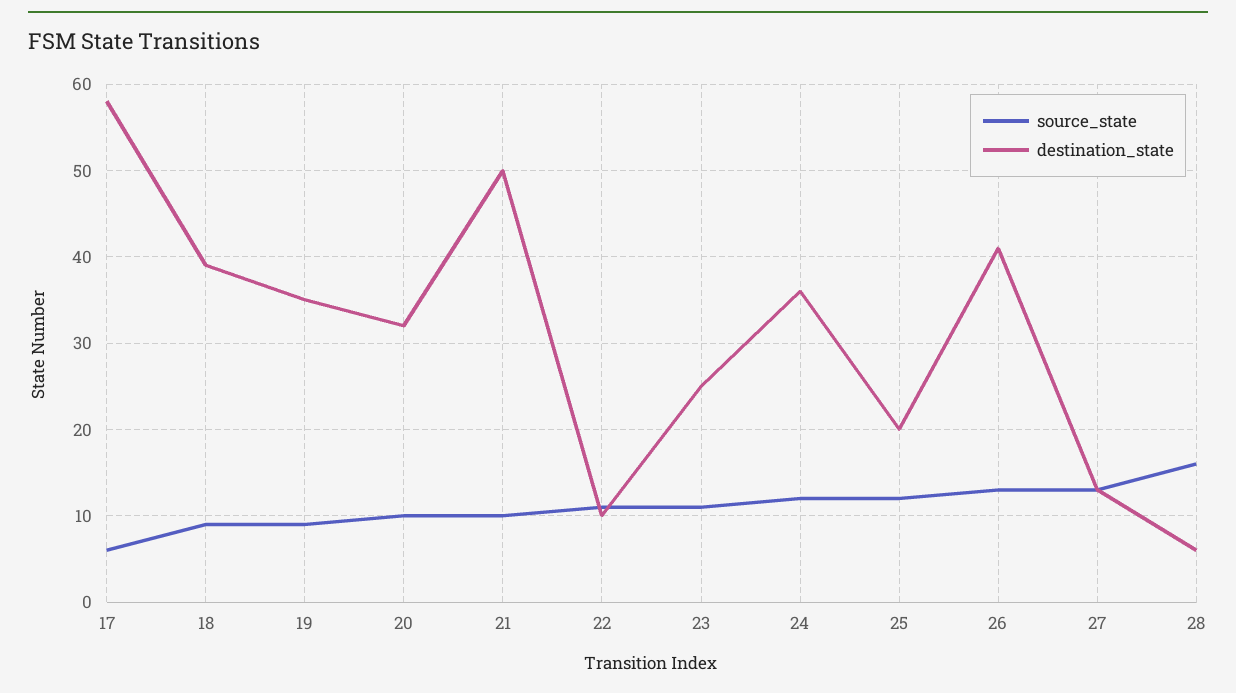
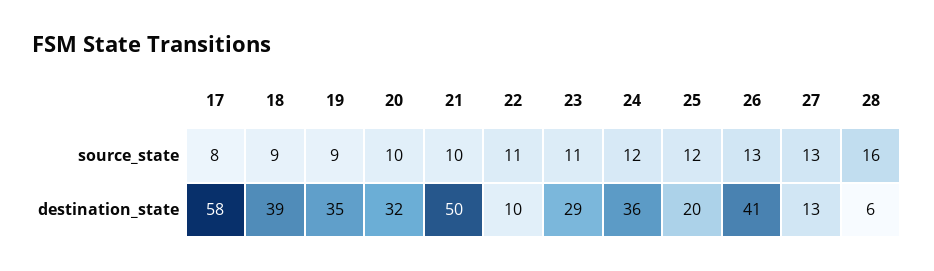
source_state, 17: 6 -> 8
destination_state, 23: 25 -> 29

